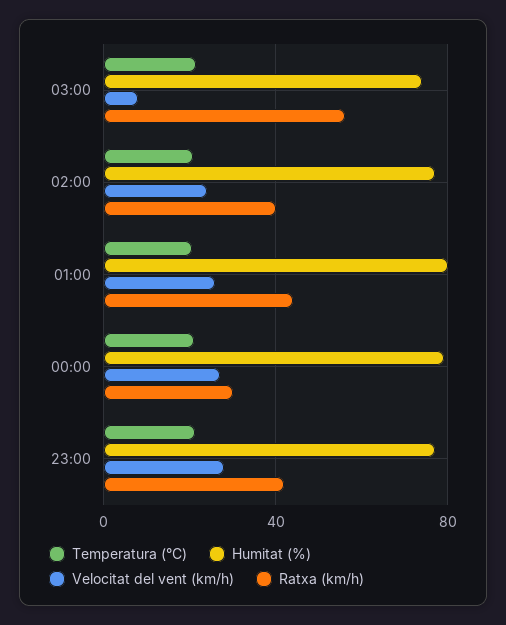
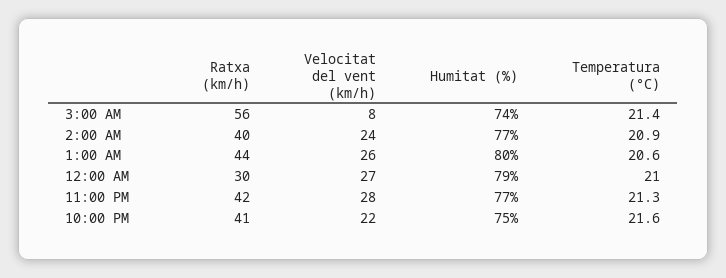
Ratxa (km/h), 10:00 PM: none -> 41
Velocitat del vent (km/h), 10:00 PM: none -> 22
Humitat (%), 10:00 PM: none -> 75
Temperatura (°C), 10:00 PM: none -> 21.6

